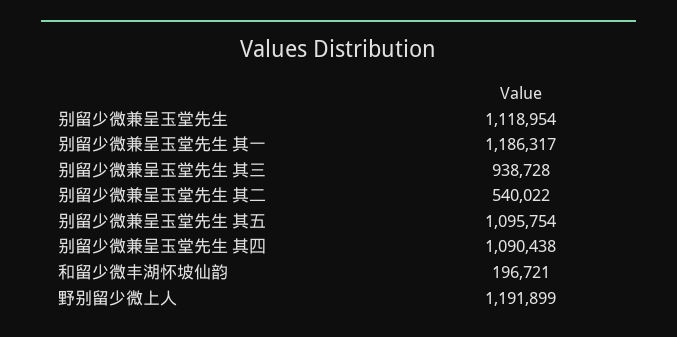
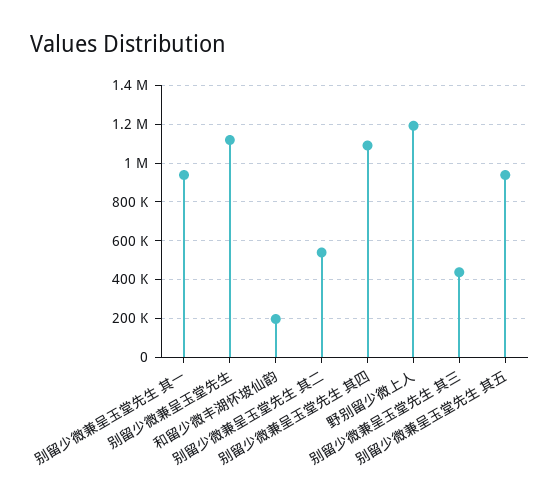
别留少微兼呈玉堂先生 其一: 1186317 -> 950000
别留少微兼呈玉堂先生 其三: 938728 -> 450000
别留少微兼呈玉堂先生 其五: 1095754 -> 950000

